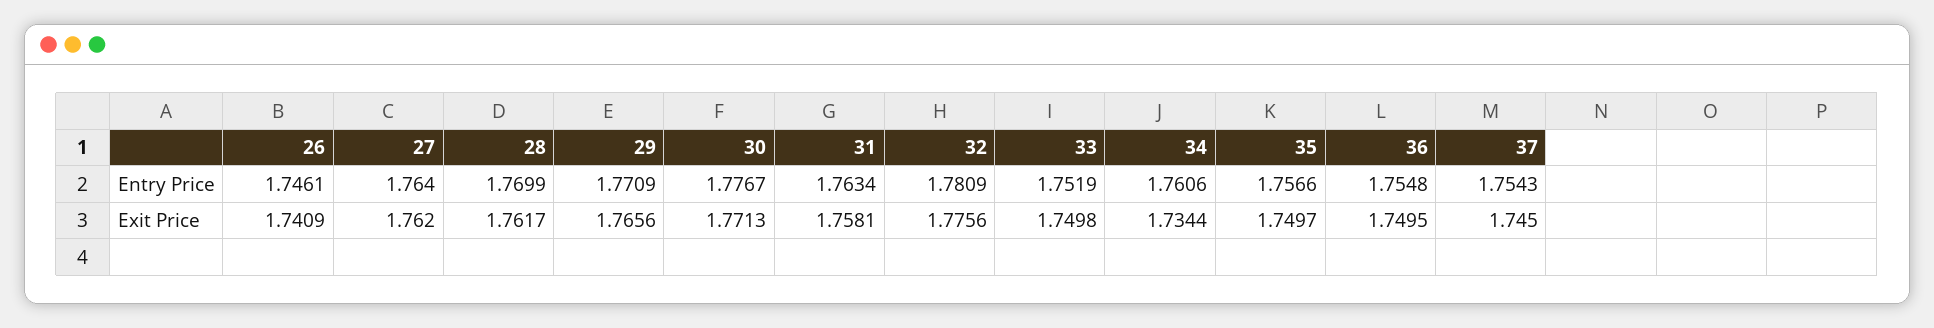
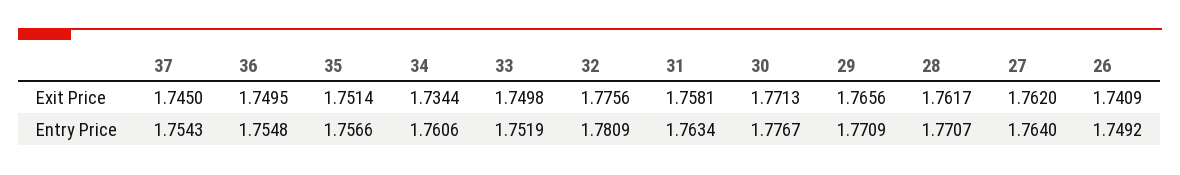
26, Entry Price: 1.7461 -> 1.7492
28, Entry Price: 1.7699 -> 1.7707
35, Exit Price: 1.7497 -> 1.7514

